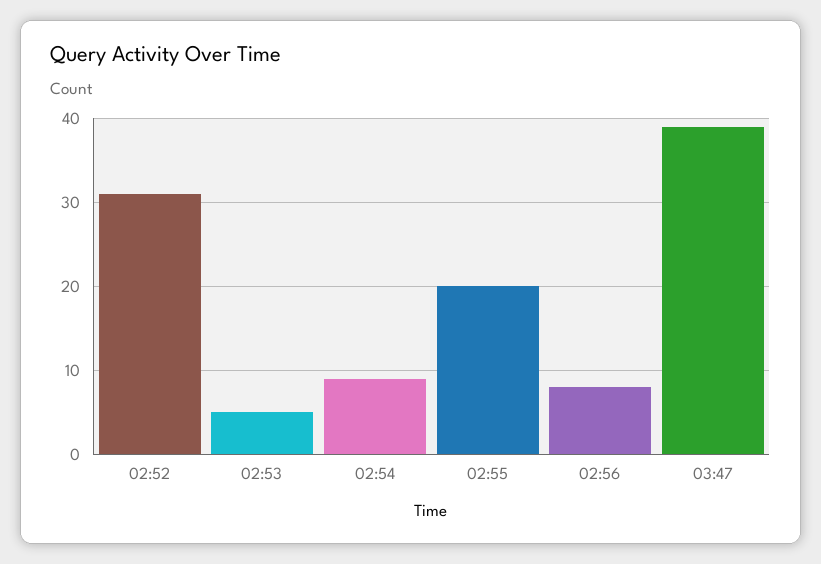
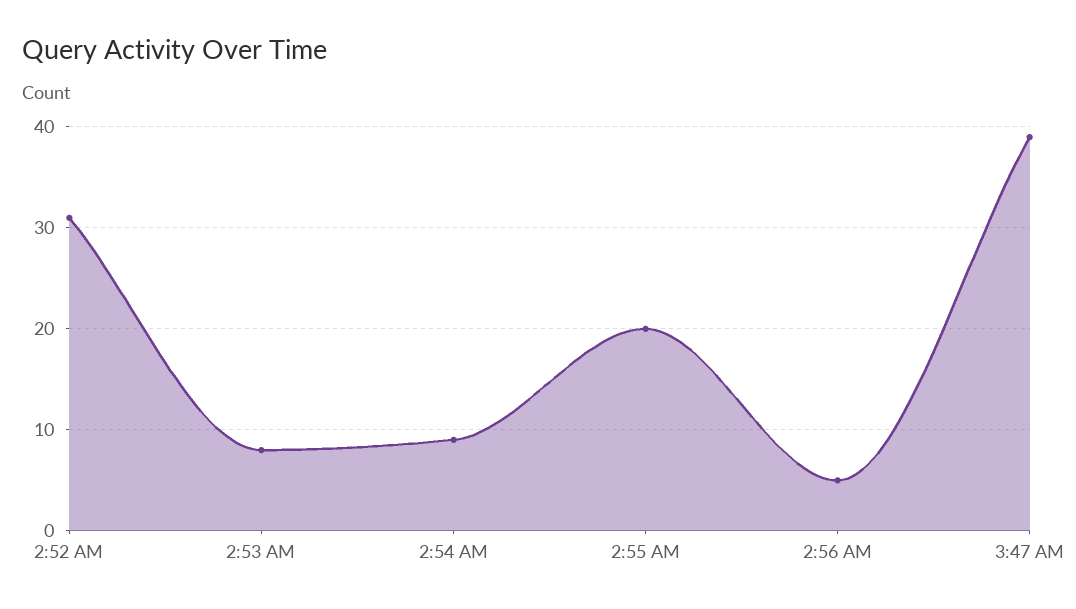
02:53: 5 -> 8
02:56: 8 -> 5

